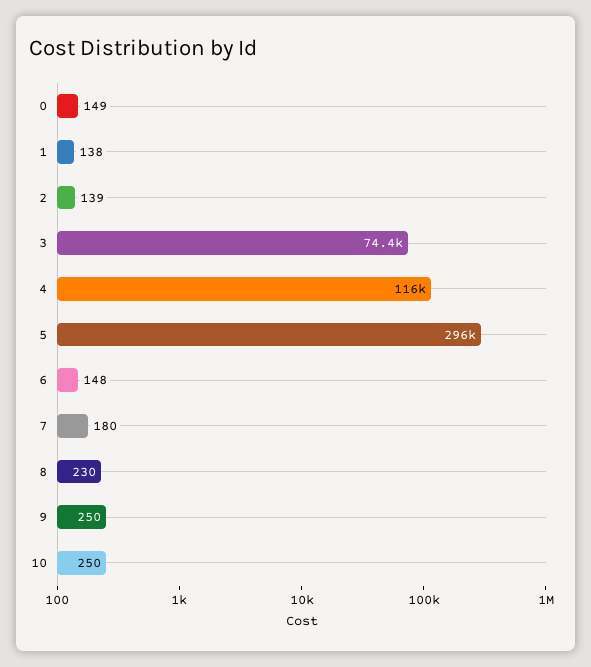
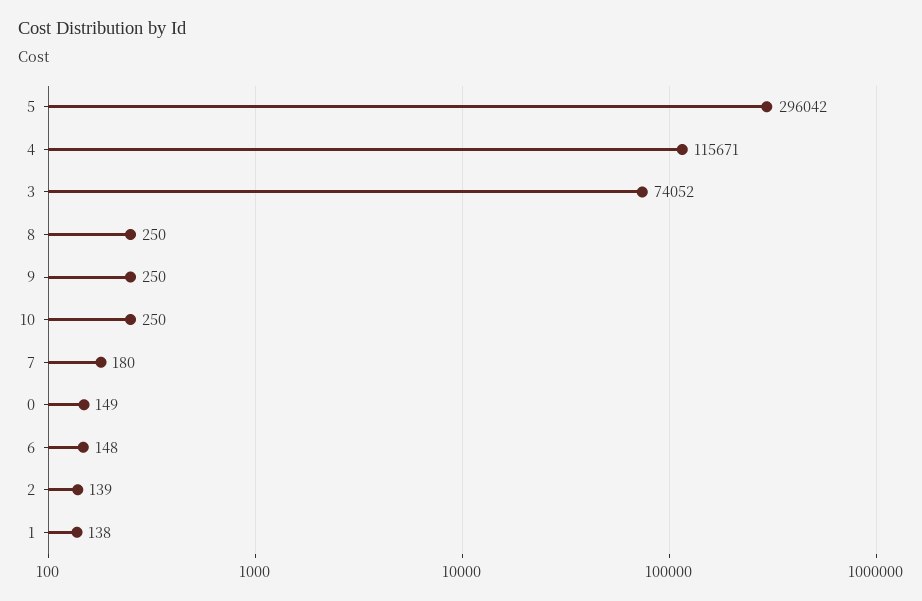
3: 74400 -> 74052
8: 230 -> 250

